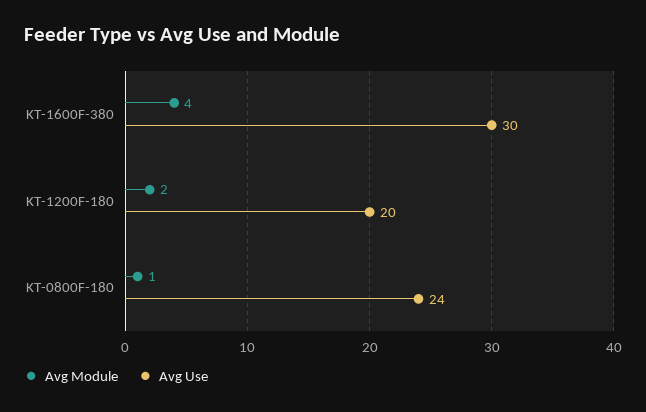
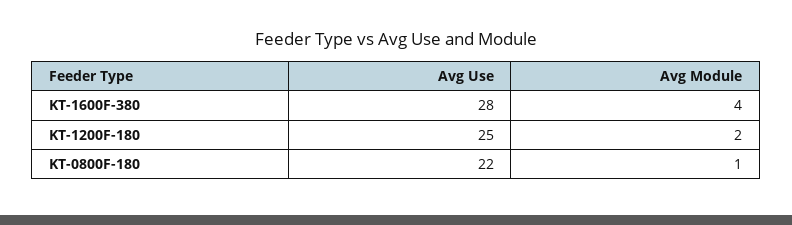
Avg Use, KT-1600F-380: 30 -> 28
Avg Use, KT-1200F-180: 20 -> 25
Avg Use, KT-0800F-180: 24 -> 22

